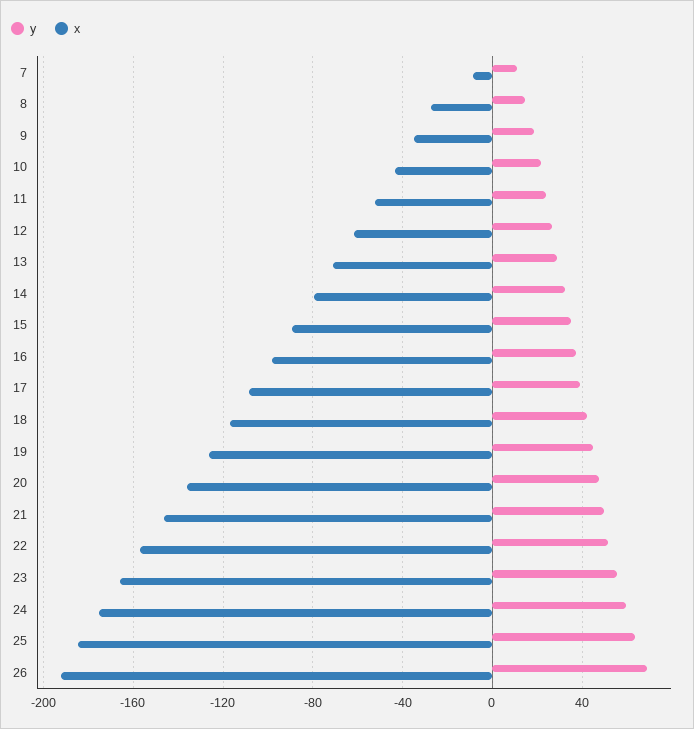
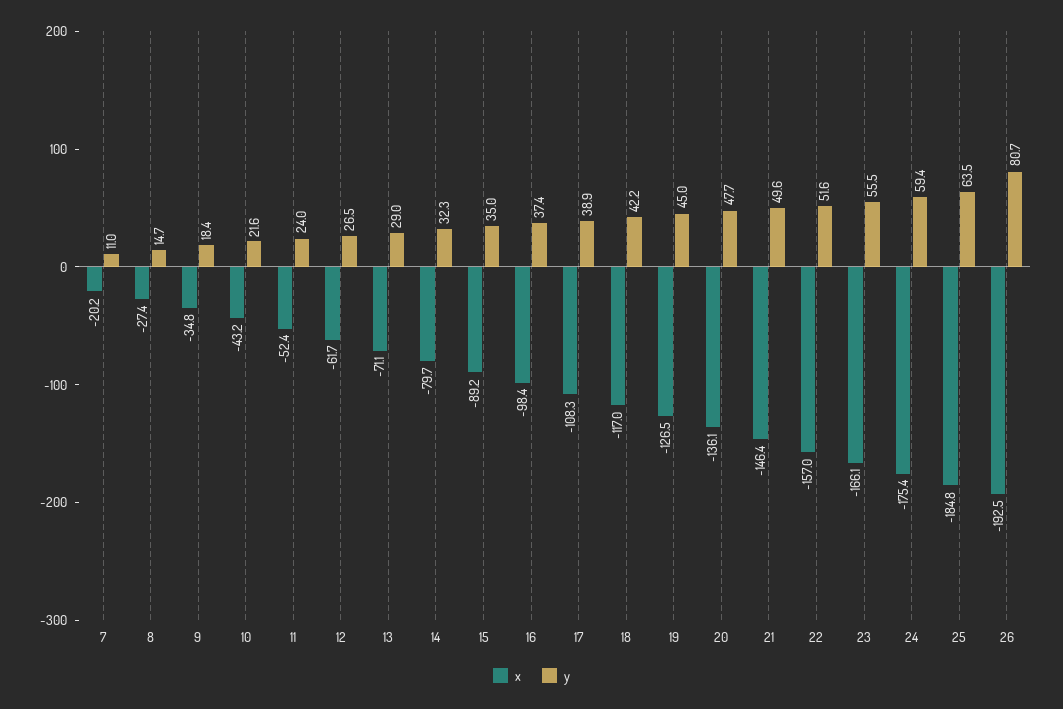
x, 7: -10 -> -20.2
y, 26: 70 -> 80.7

